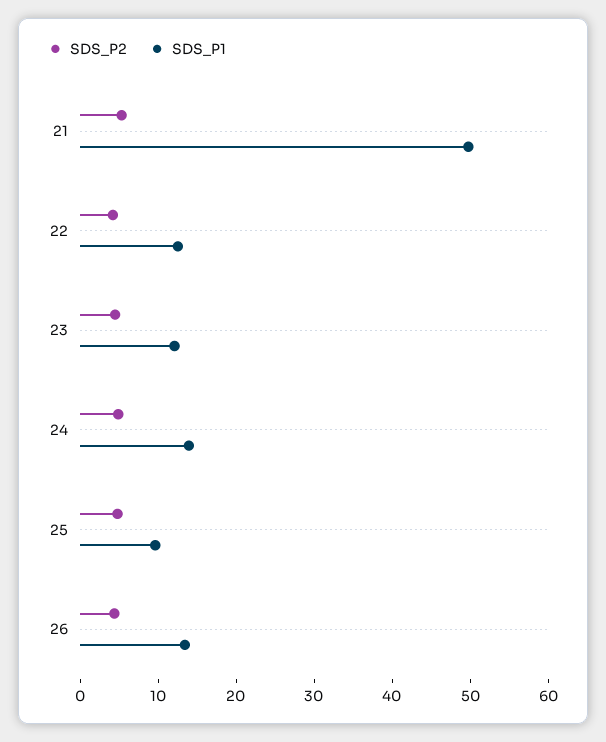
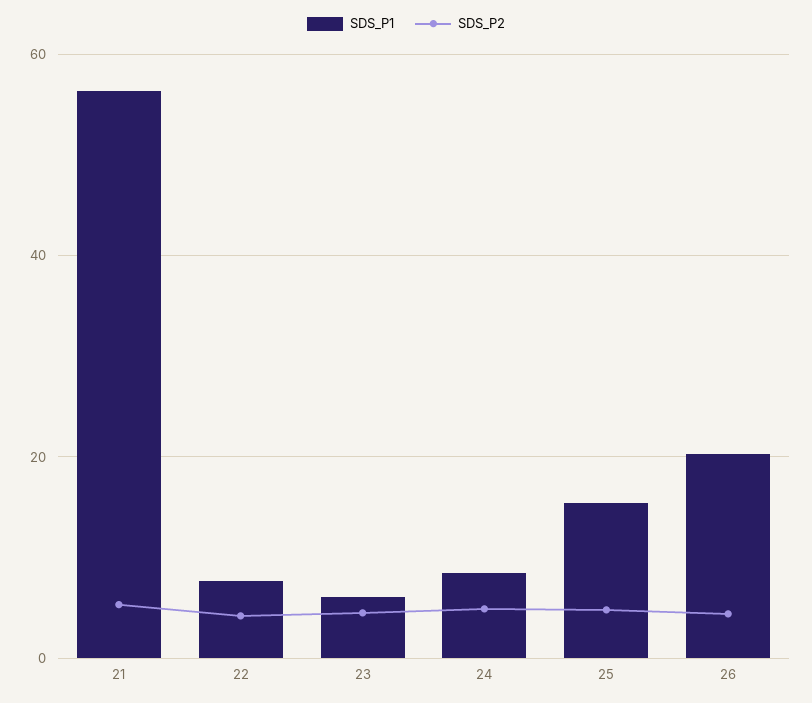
SDS_P1, 21: 50 -> 56
SDS_P1, 22: 12 -> 8
SDS_P1, 23: 12 -> 6
SDS_P1, 24: 14 -> 8
SDS_P1, 25: 10 -> 16
SDS_P1, 26: 14 -> 20

